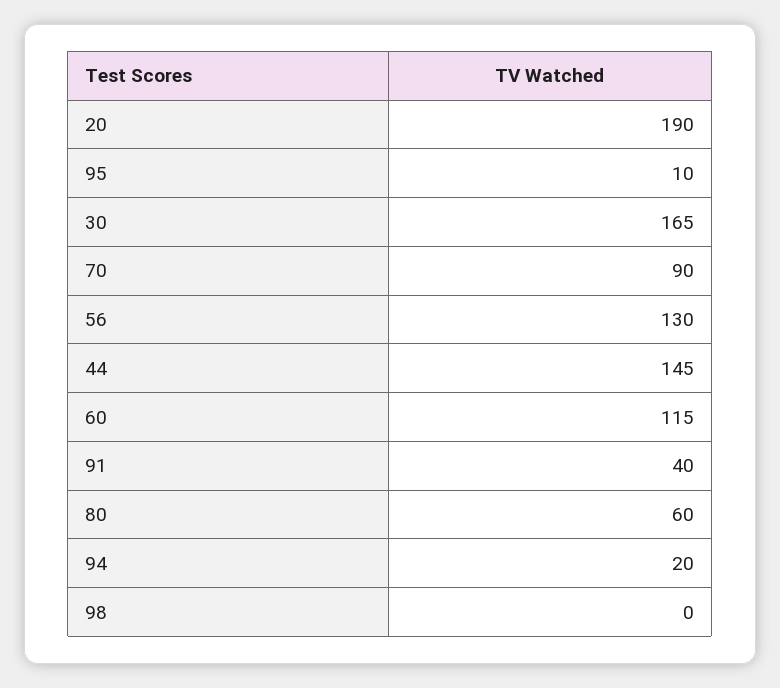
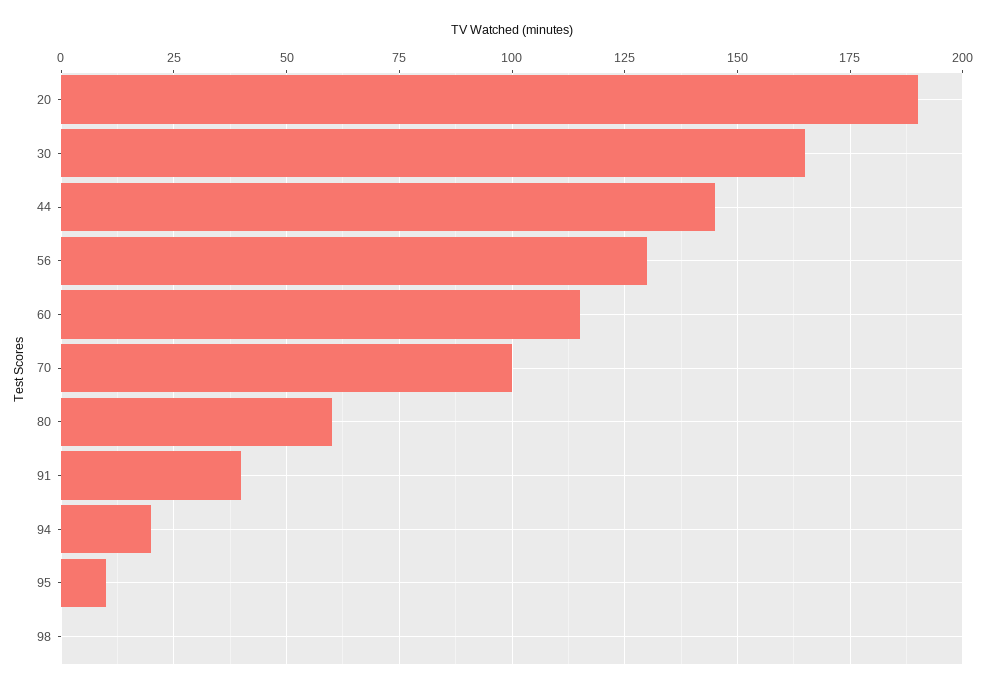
70: 90 -> 100

